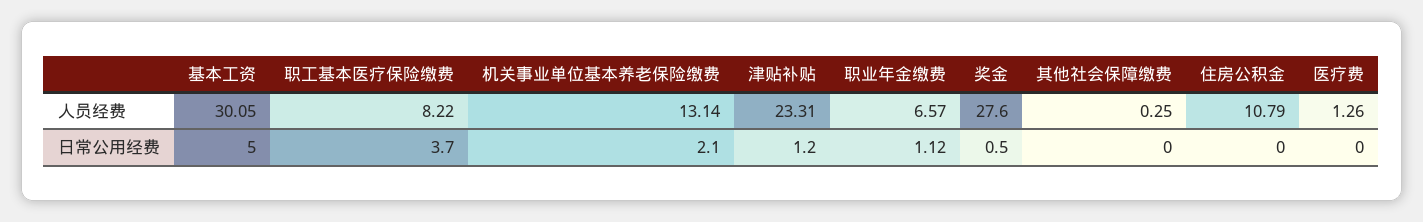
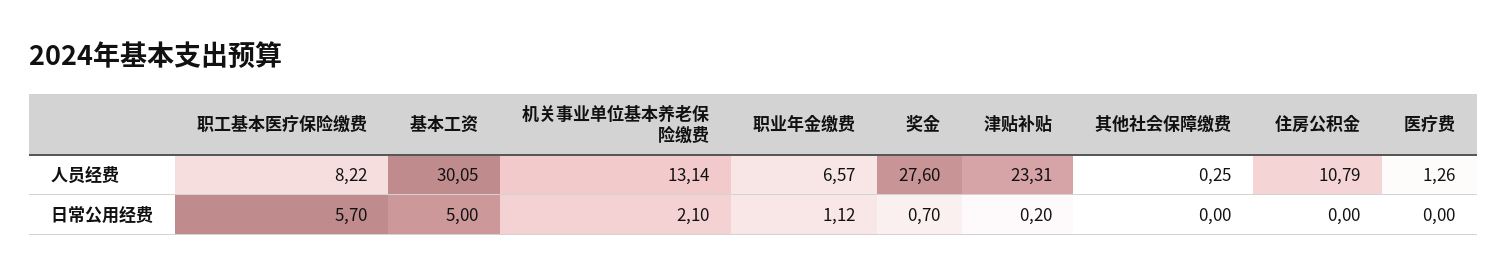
职工基本医疗保险缴费, 日常公用经费: 3.7 -> 5.7
津贴补贴, 日常公用经费: 1.2 -> 0.2
奖金, 日常公用经费: 0.5 -> 0.7

